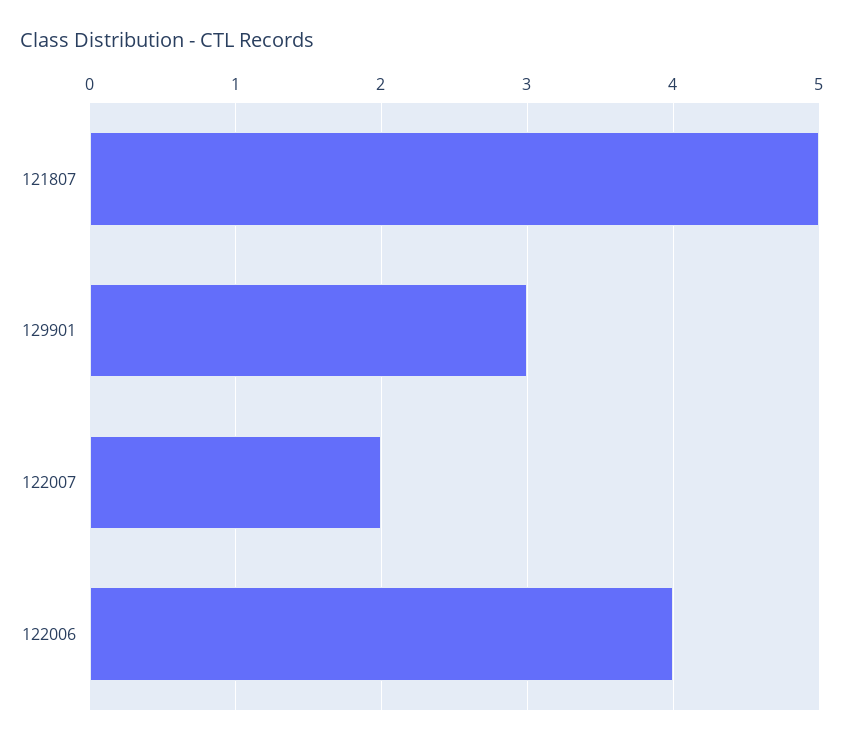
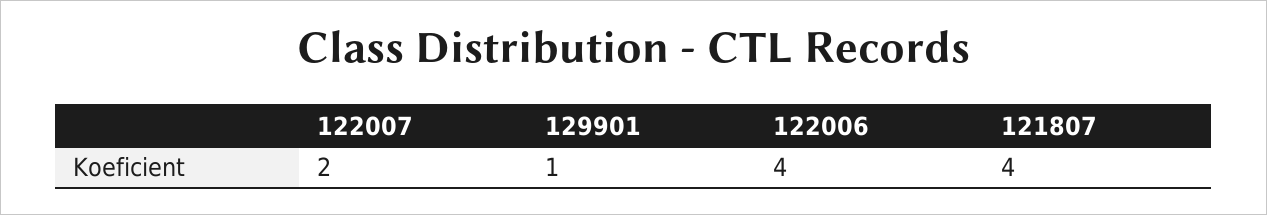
121807: 5 -> 4
129901: 3 -> 1

